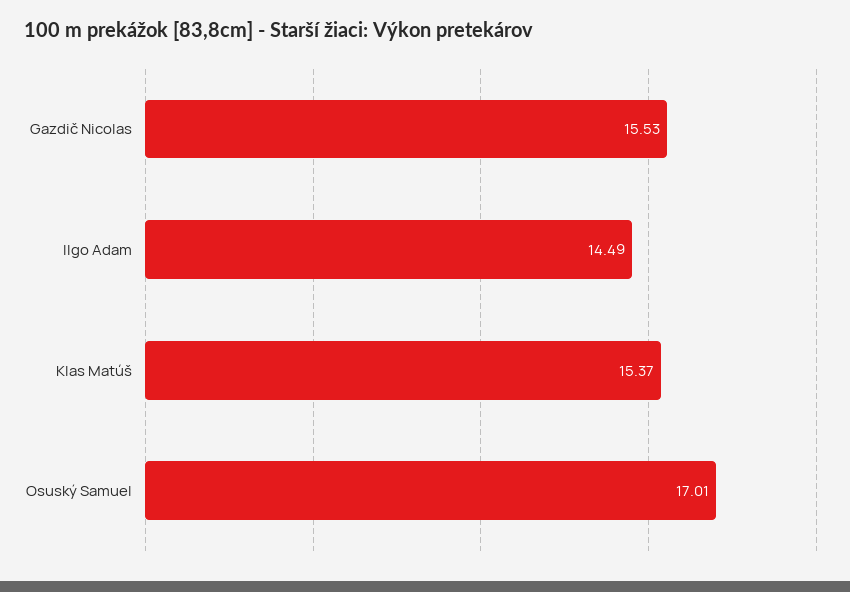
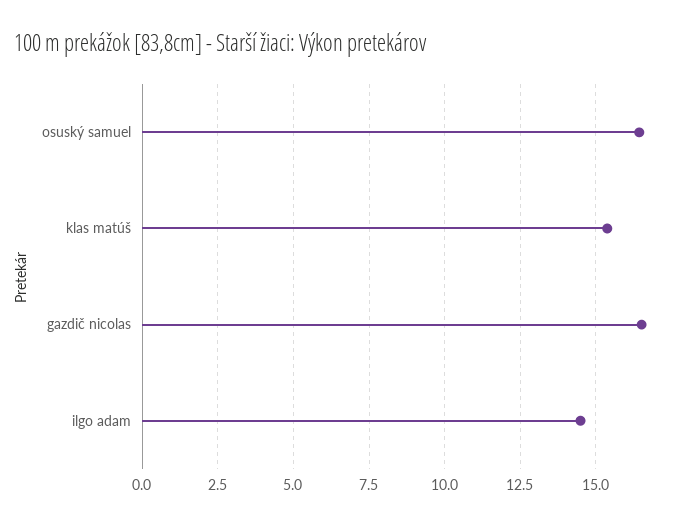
Gazdič Nicolas: 15.53 -> 16.5
Osuský Samuel: 17.01 -> 16.5

